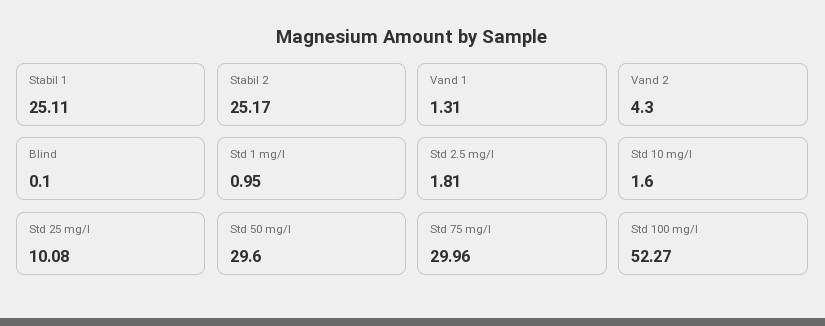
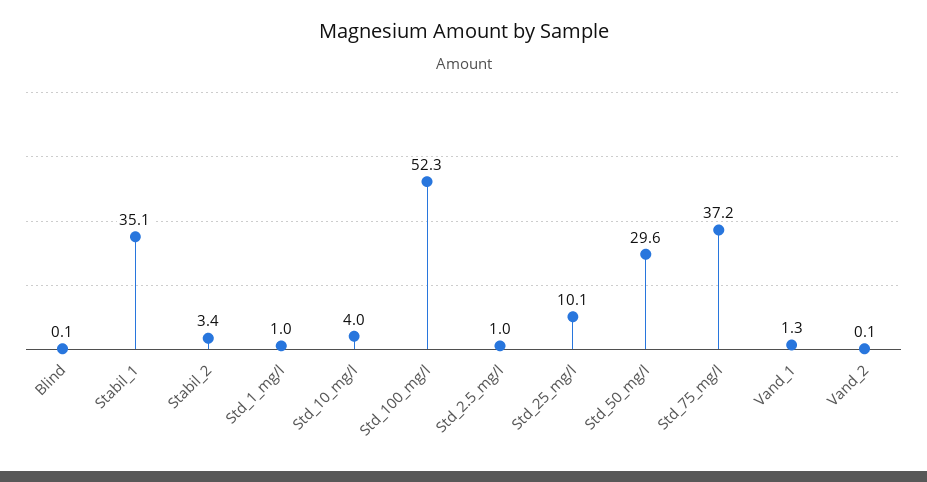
Stabil 1: 25.11 -> 35.1
Stabil 2: 25.17 -> 3.4
Vand 2: 4.3 -> 0.1
Std 2.5 mg/l: 1.81 -> 1
Std 10 mg/l: 1.6 -> 4
Std 75 mg/l: 29.96 -> 37.2

